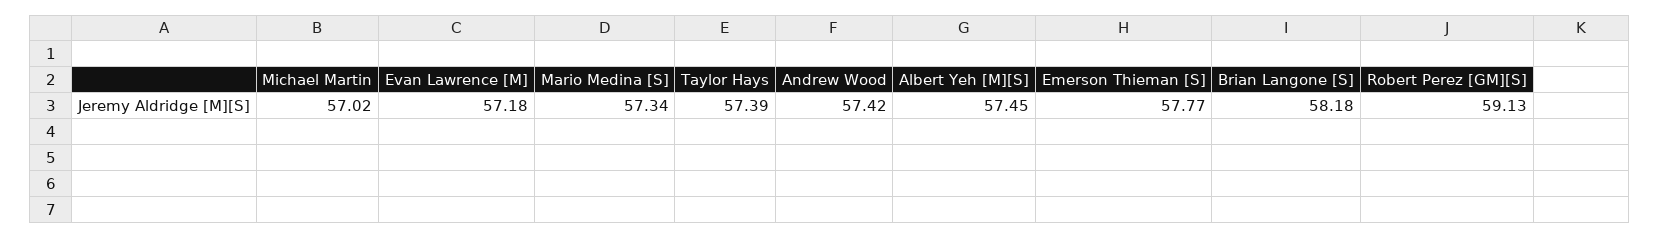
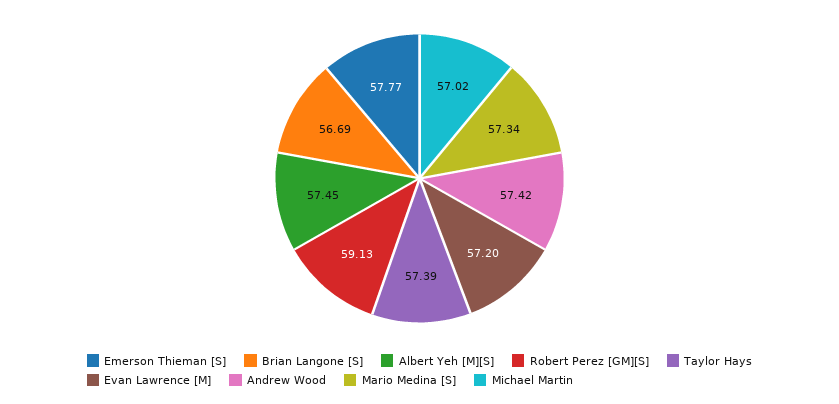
Evan Lawrence [M]: 57.18 -> 57.2
Brian Langone [S]: 58.18 -> 56.69

